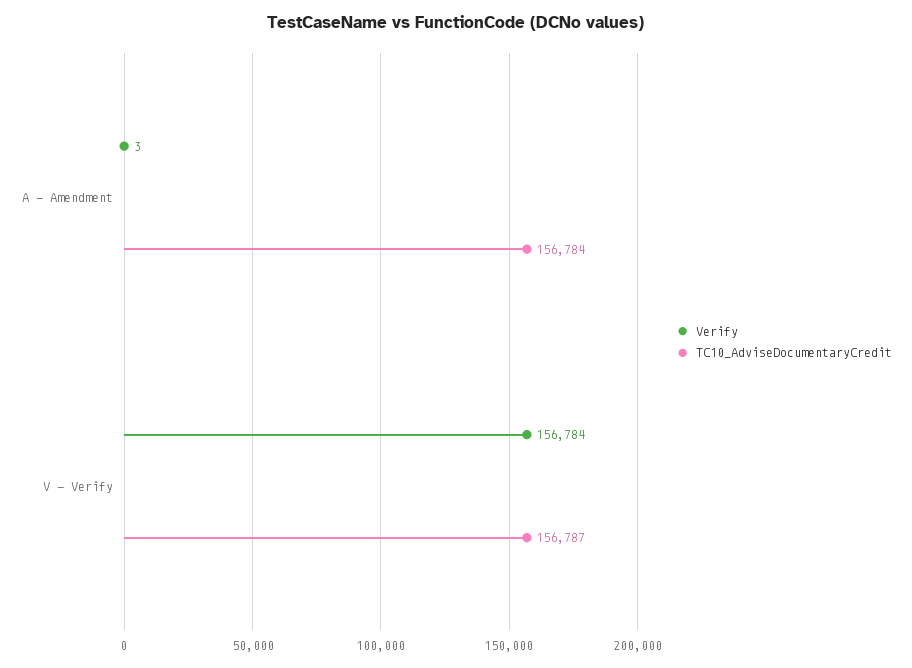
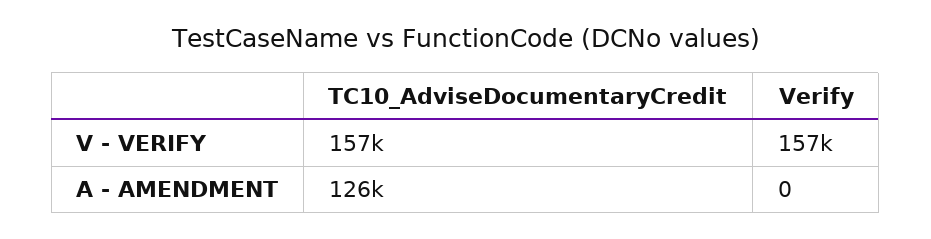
Verify, A - Amendment: 3 -> 0
TC10_AdviseDocumentaryCredit, A - Amendment: 156784 -> 126000

